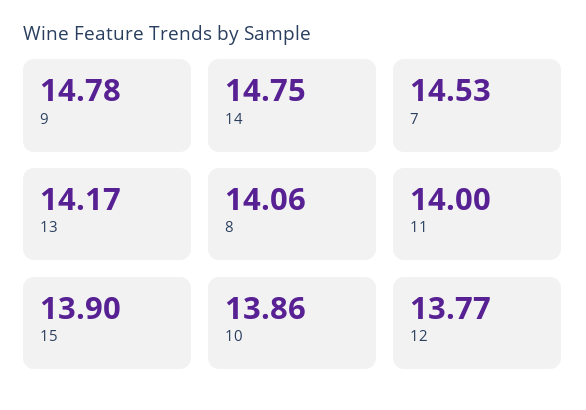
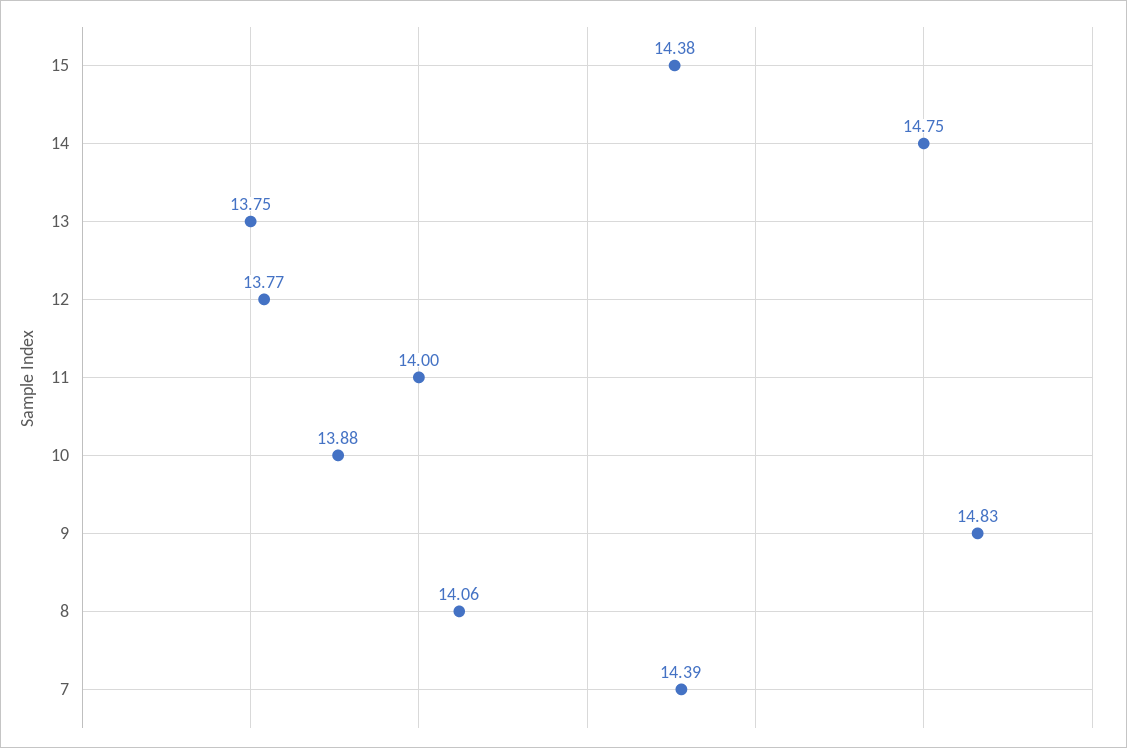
9: 14.78 -> 14.83
7: 14.53 -> 14.39
13: 14.17 -> 13.75
15: 13.9 -> 14.38
10: 13.86 -> 13.88

